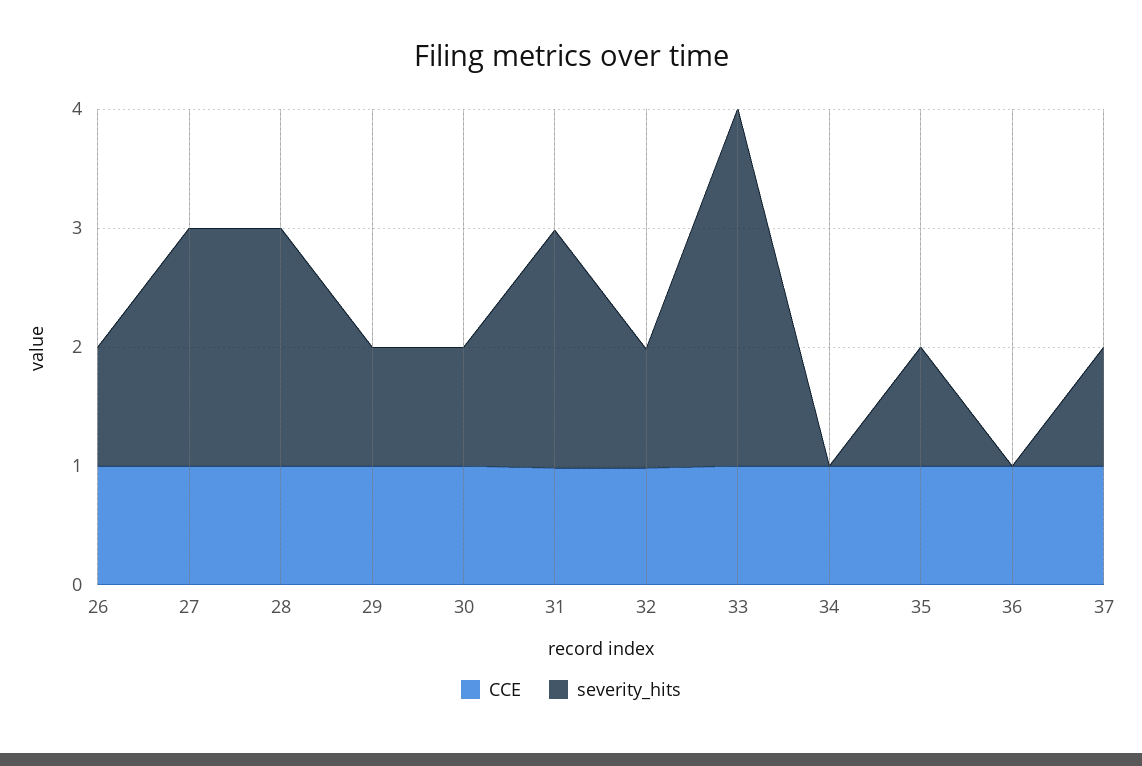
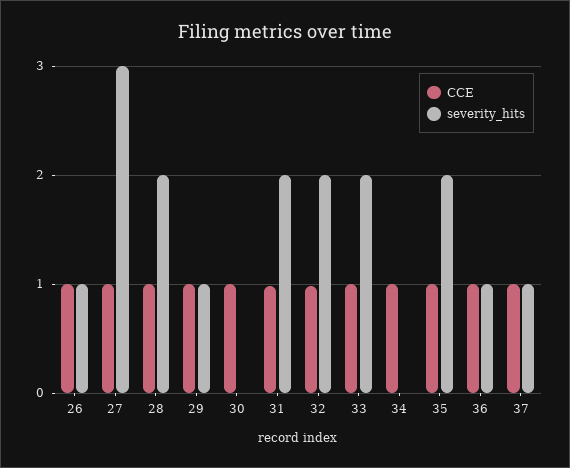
severity_hits, 27: 2 -> 3
severity_hits, 30: 1 -> 0
severity_hits, 32: 1 -> 2
severity_hits, 33: 3 -> 2
severity_hits, 35: 1 -> 2
severity_hits, 36: 0 -> 1

